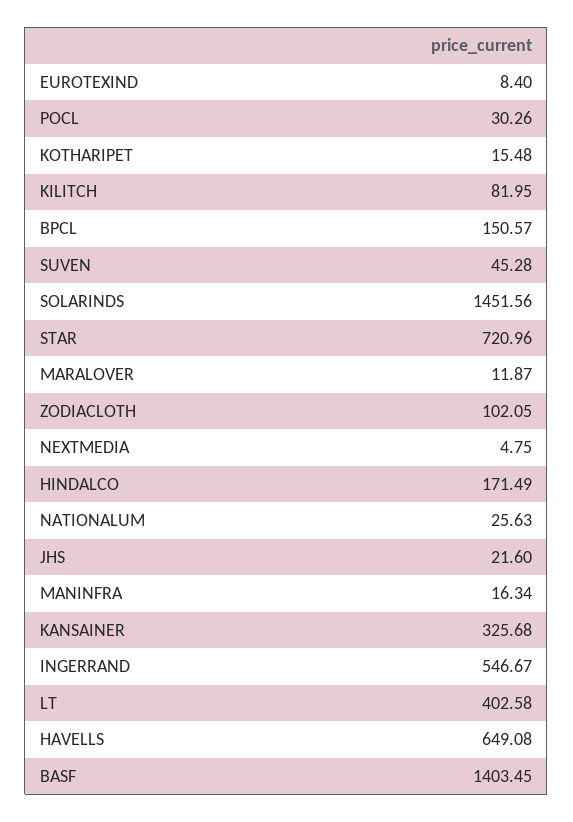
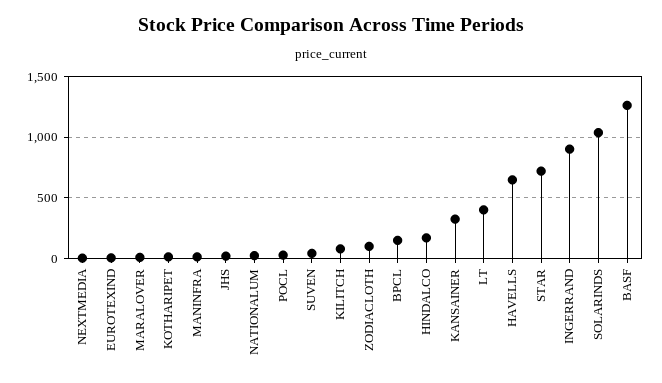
SOLARINDS: 1451.56 -> 1050
INGERRAND: 546.67 -> 900
BASF: 1403.45 -> 1250

